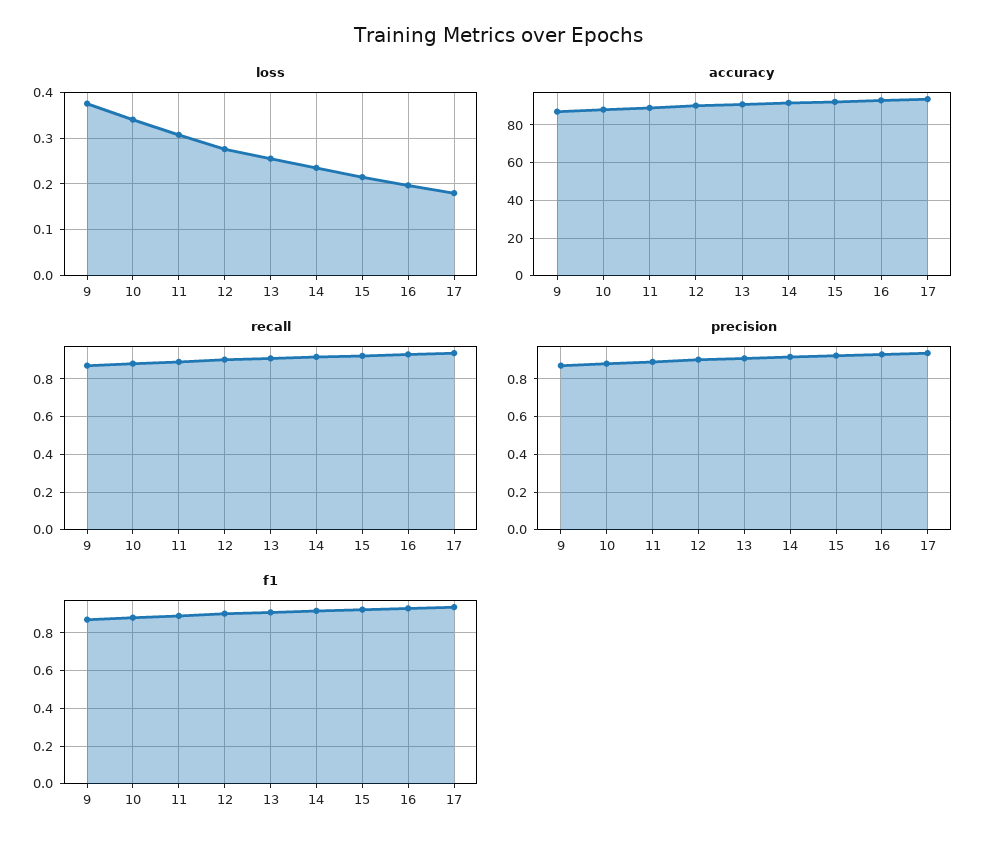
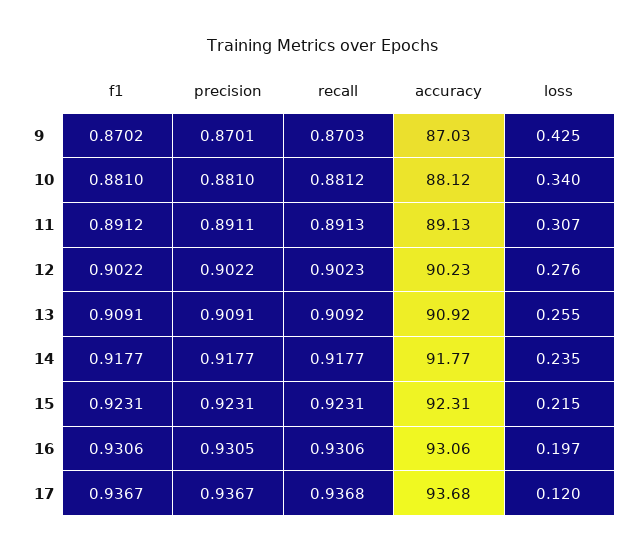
loss, 9: 0.38 -> 0.425
loss, 17: 0.18 -> 0.12

